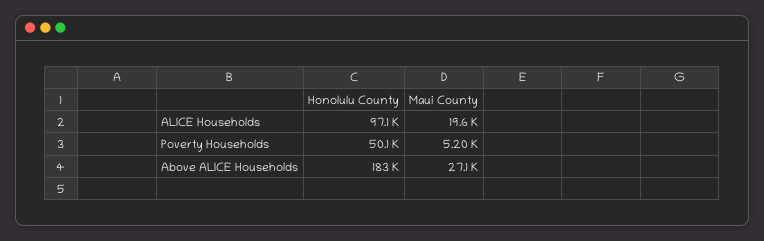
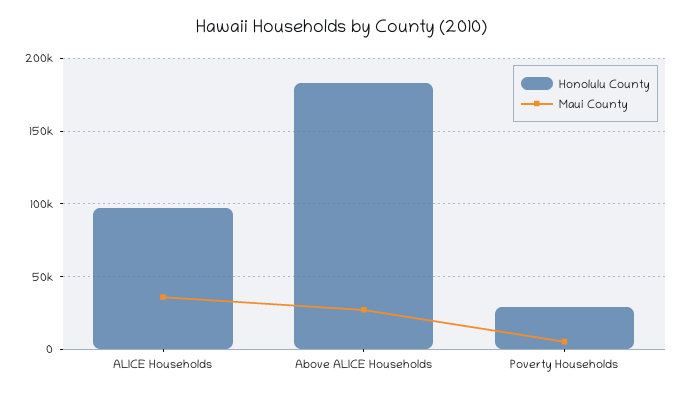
Maui County, ALICE Households: 19600 -> 35000
Honolulu County, Poverty Households: 50100 -> 30000

